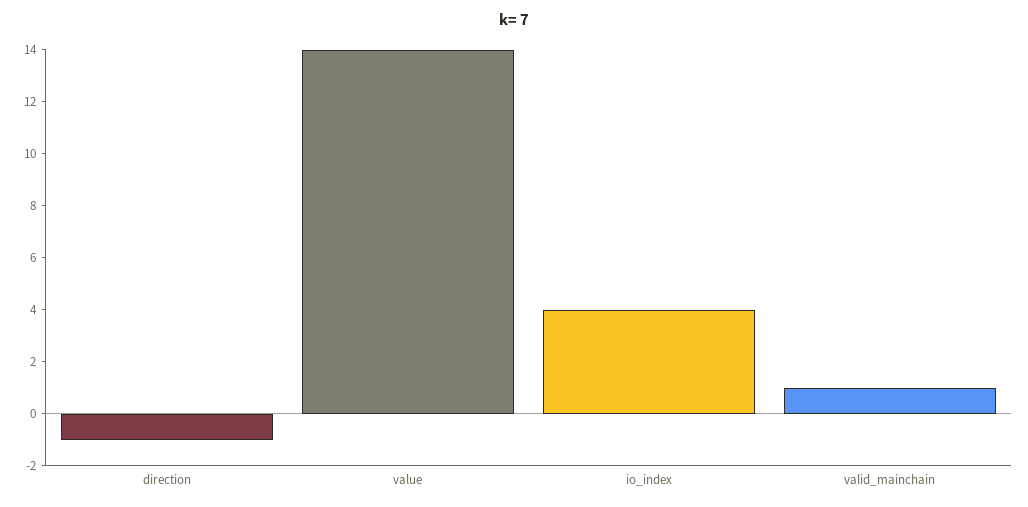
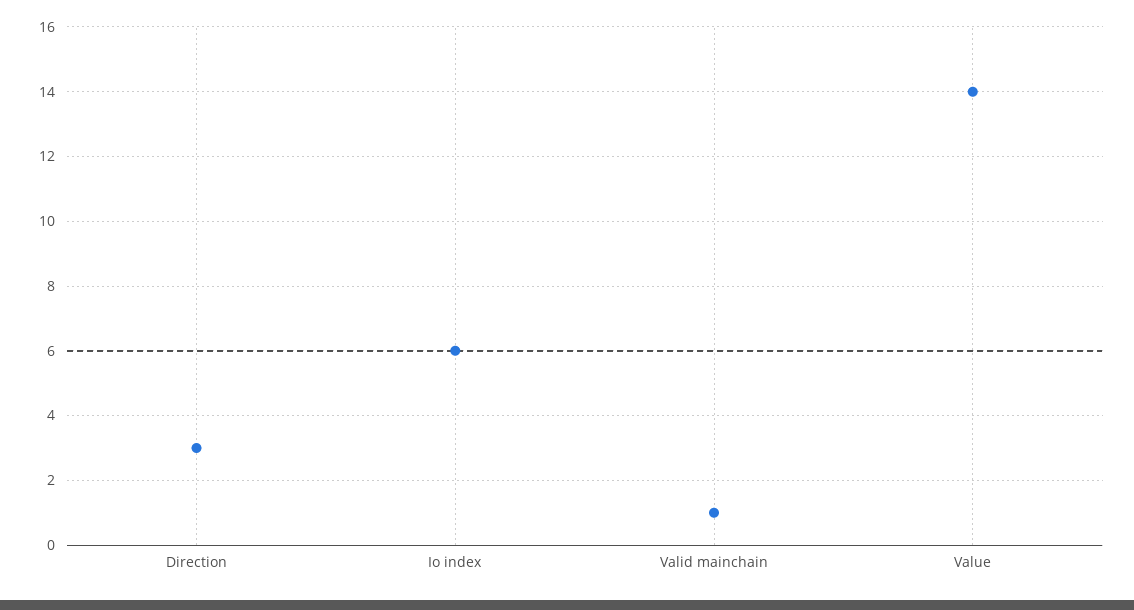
direction: -1 -> 3
io_index: 4 -> 6

